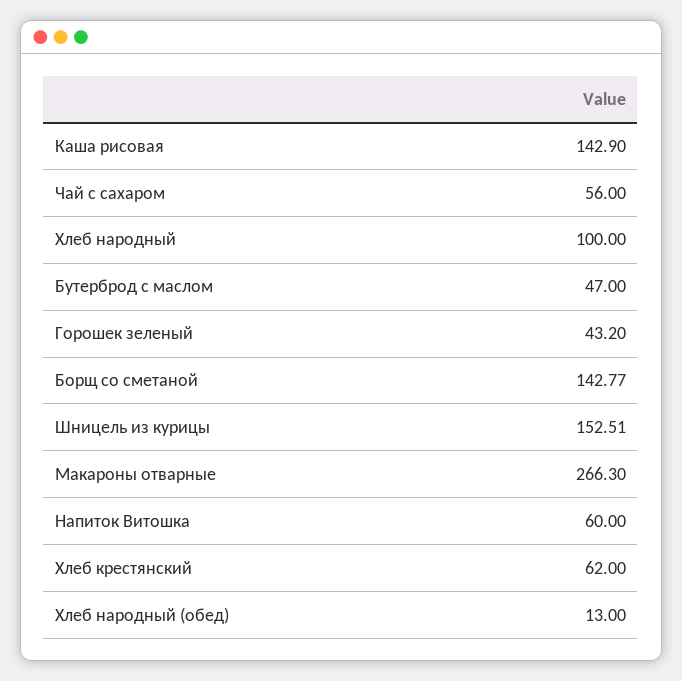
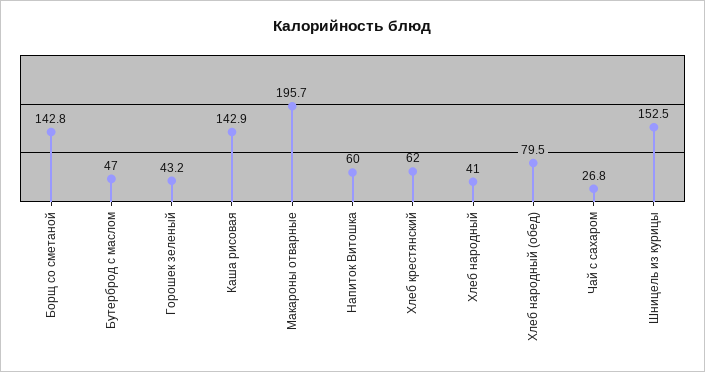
Чай с сахаром: 56 -> 26.8
Хлеб народный: 100 -> 41
Макароны отварные: 266.3 -> 195.7
Хлеб народный (обед): 13 -> 79.5

